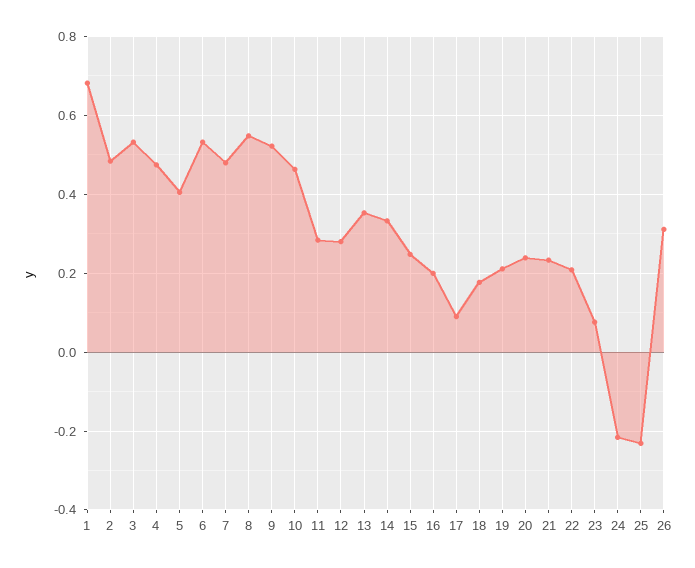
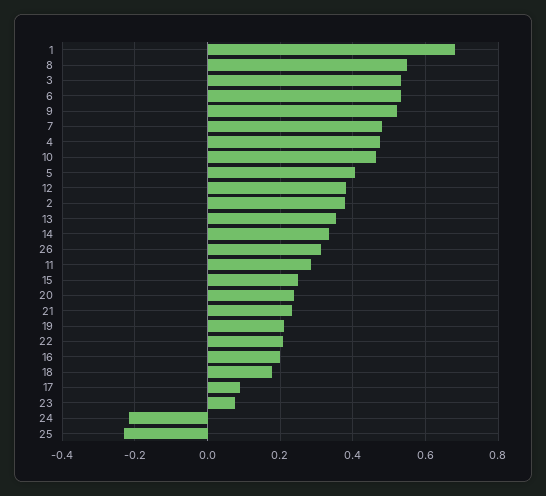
2: 0.48 -> 0.38
12: 0.28 -> 0.38

